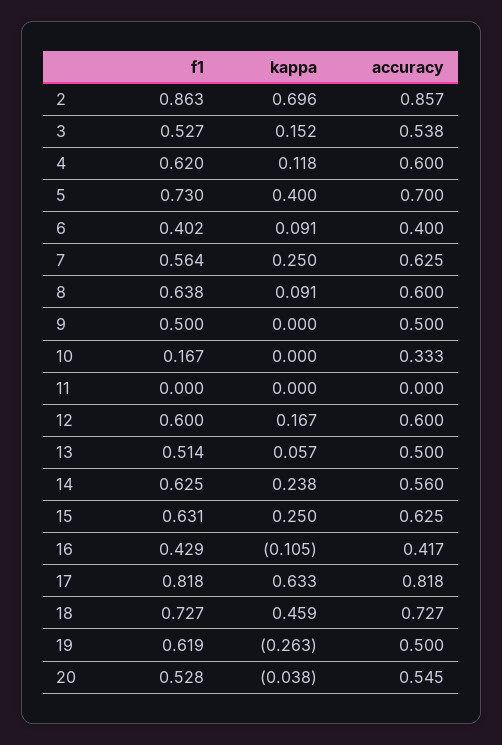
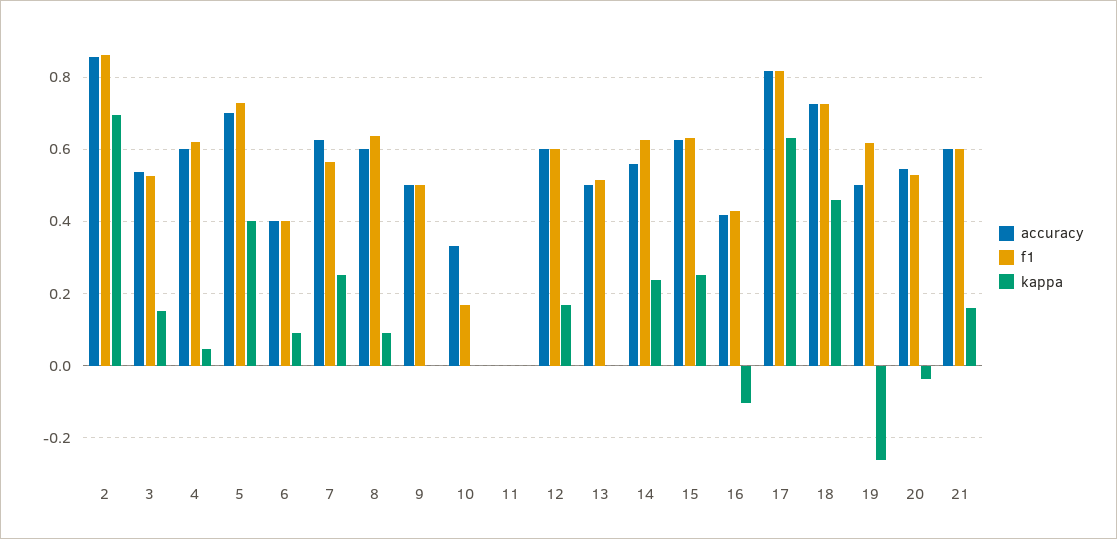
kappa, 4: 0.118 -> 0.04
kappa, 13: 0.057 -> 0
accuracy, 21: none -> 0.6
f1, 21: none -> 0.6
kappa, 21: none -> 0.16

